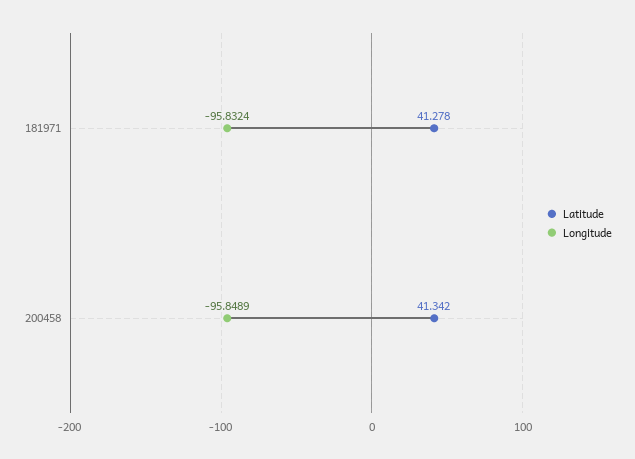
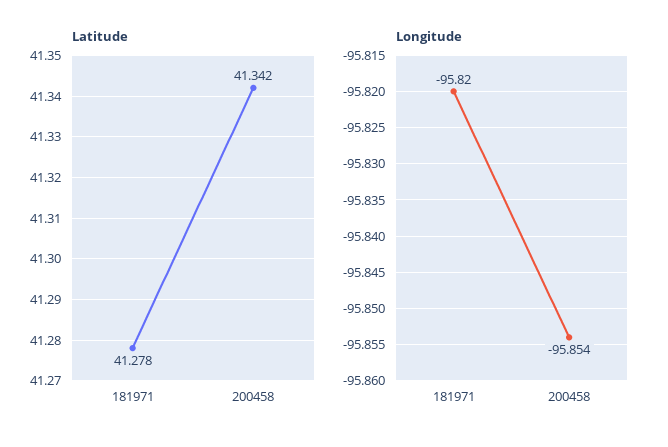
Longitude, 181971: -95.8324 -> -95.82
Longitude, 200458: -95.8489 -> -95.854

